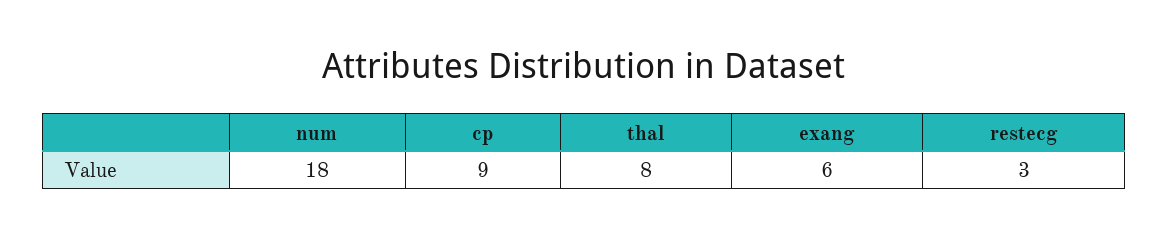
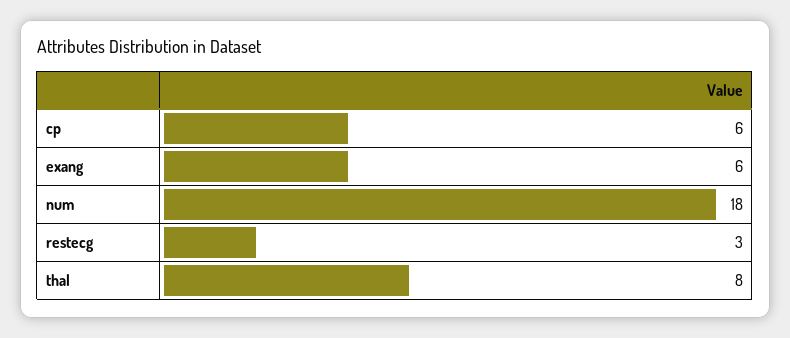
cp: 9 -> 6

